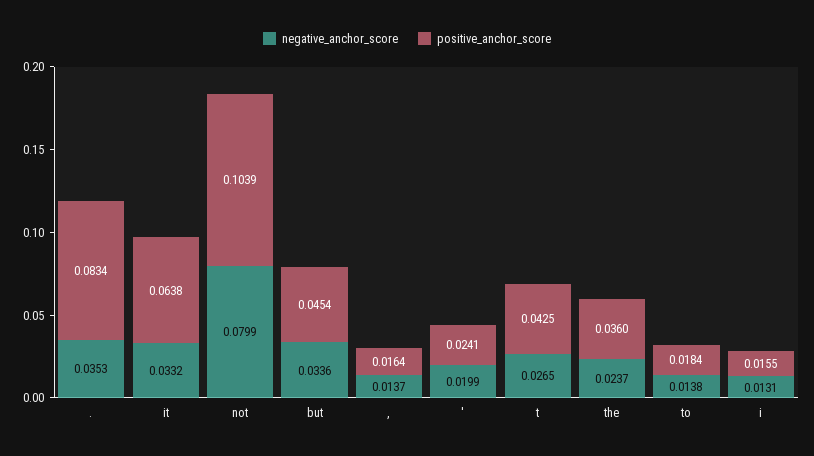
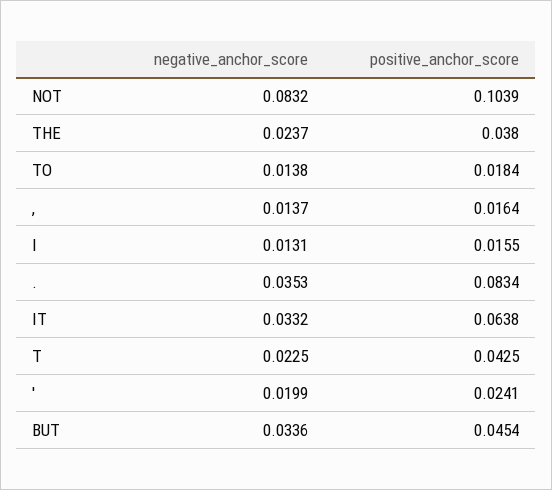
negative_anchor_score, not: 0.0799 -> 0.0832
negative_anchor_score, t: 0.0265 -> 0.0225
positive_anchor_score, the: 0.036 -> 0.038

